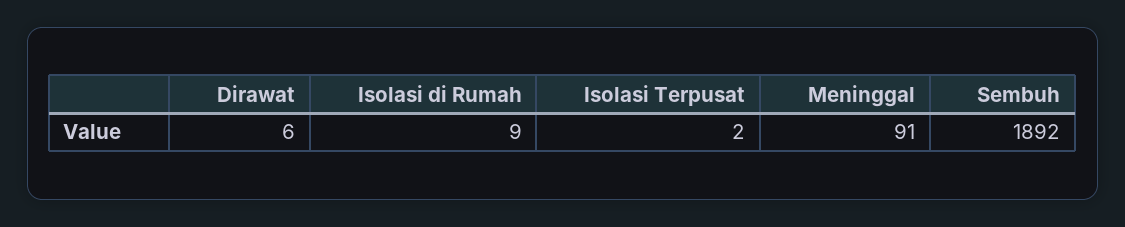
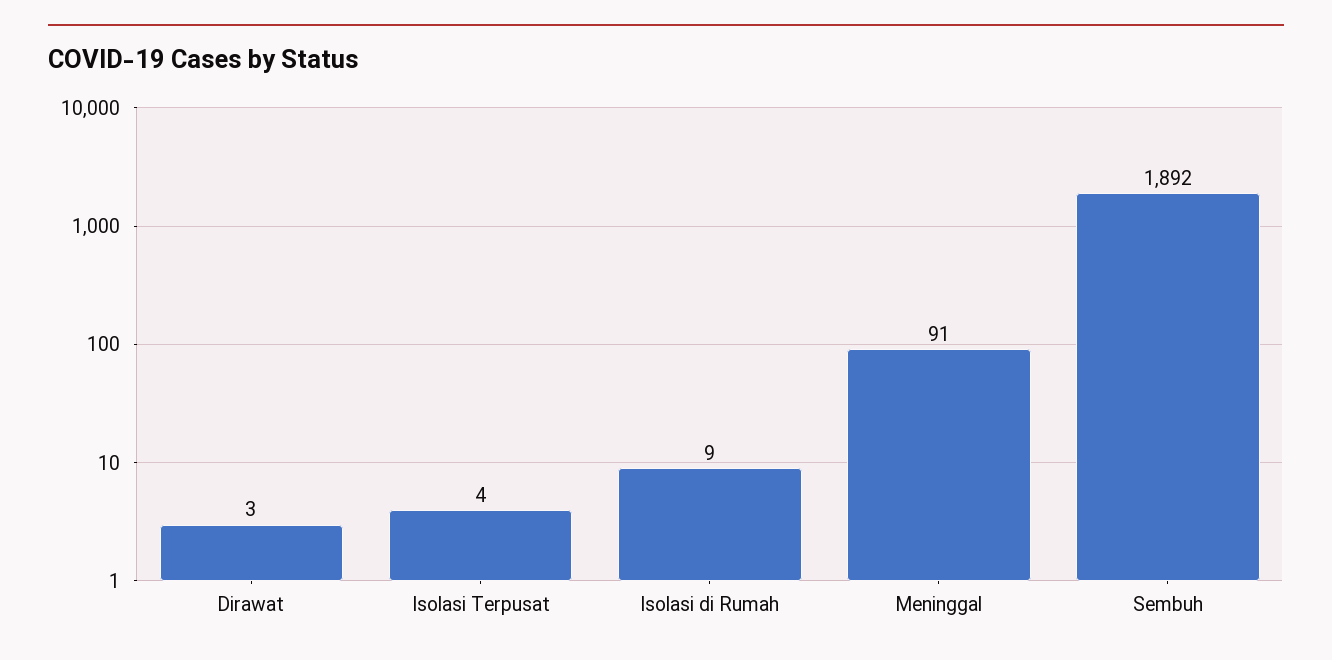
Dirawat: 6 -> 3
Isolasi Terpusat: 2 -> 4

